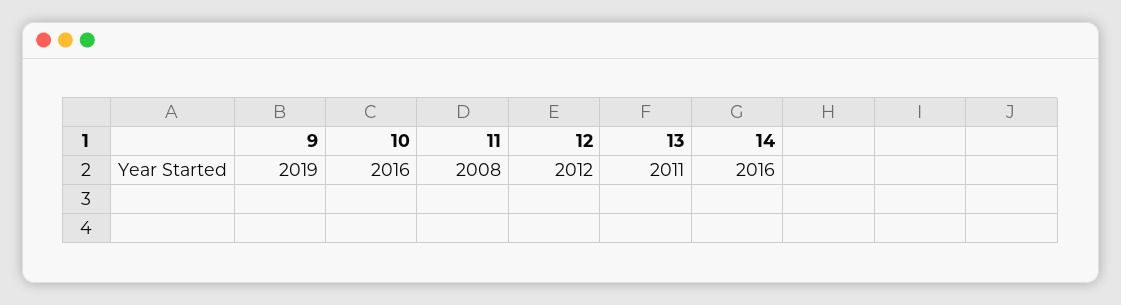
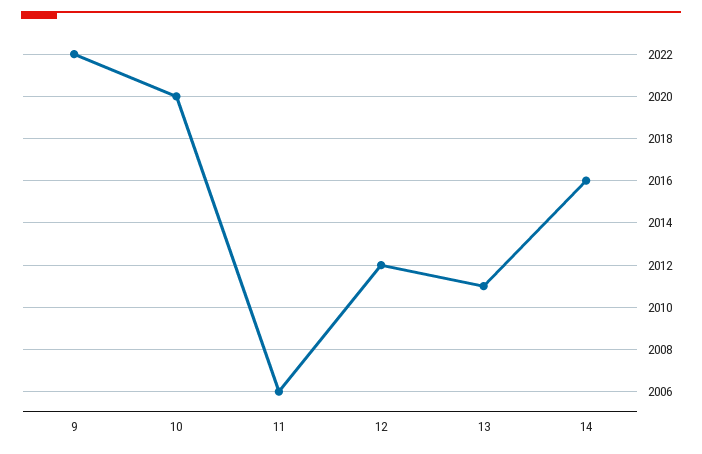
9: 2019 -> 2022
10: 2016 -> 2020
11: 2008 -> 2006

